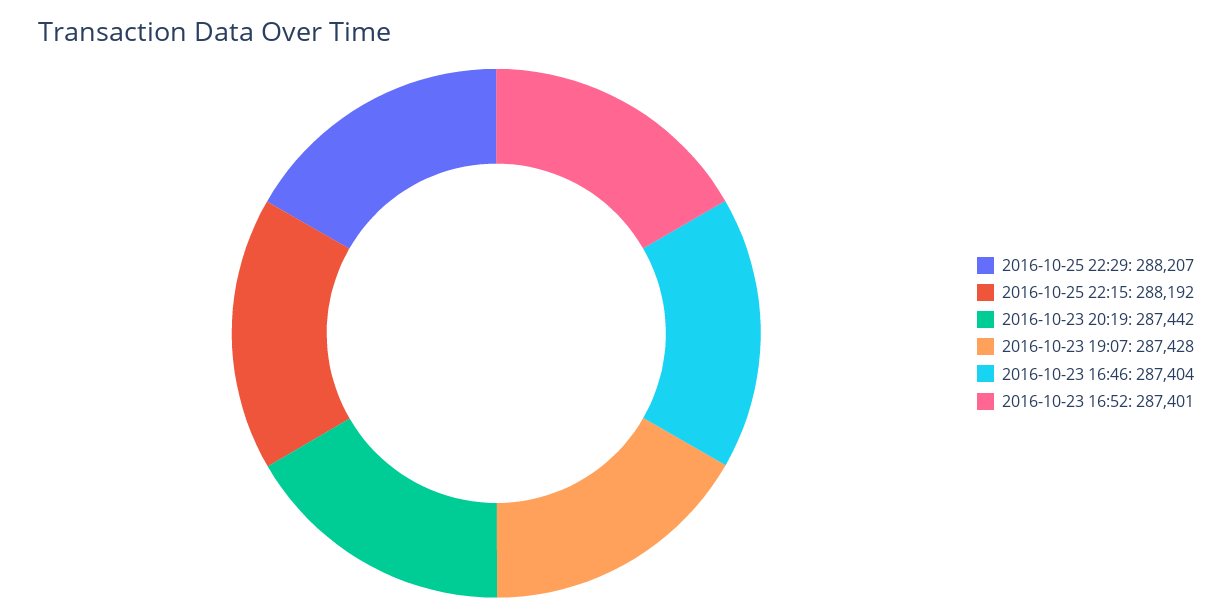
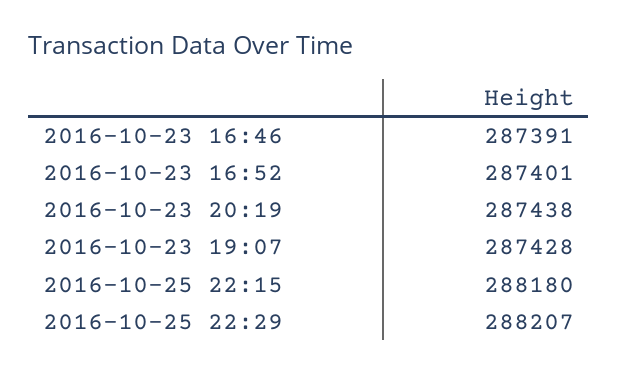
2016-10-25 22:15: 288192 -> 288180
2016-10-23 20:19: 287442 -> 287438
2016-10-23 16:46: 287404 -> 287391

